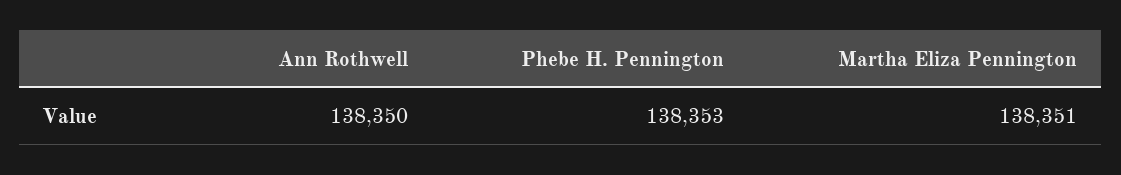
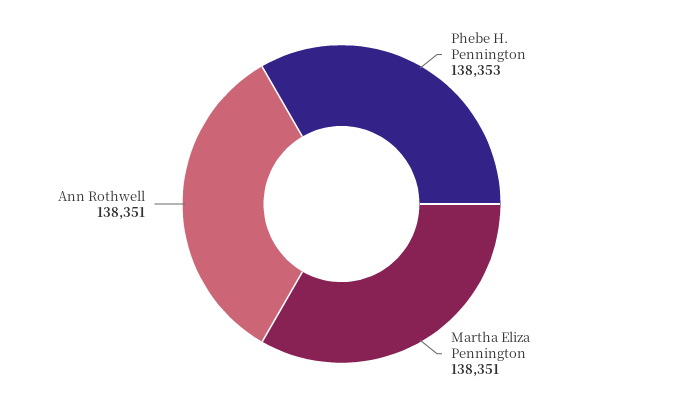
Ann Rothwell: 138350 -> 138351

